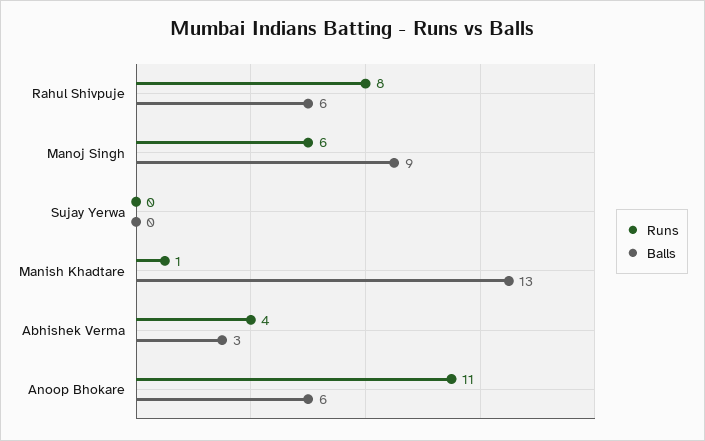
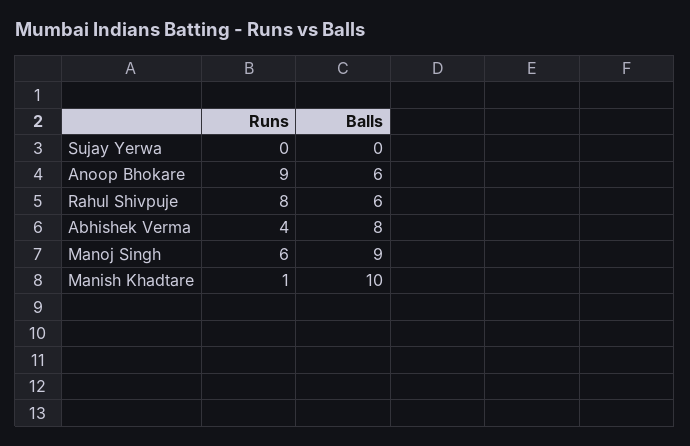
Balls, Manish Khadtare: 13 -> 10
Balls, Abhishek Verma: 3 -> 8
Runs, Anoop Bhokare: 11 -> 9

